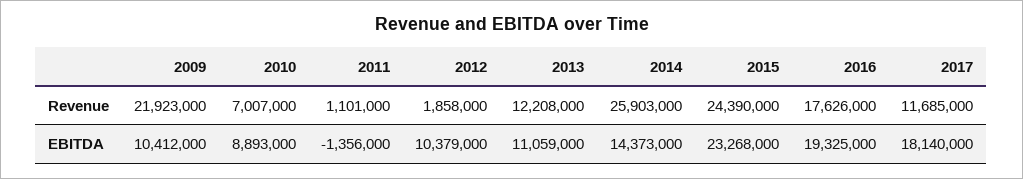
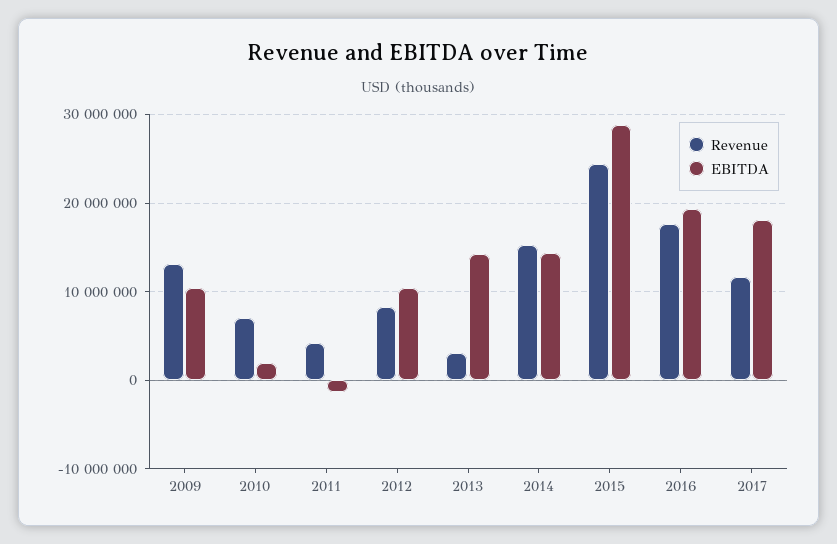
Revenue, 2009: 21923000 -> 13000000
Revenue, 2011: 1101000 -> 4000000
Revenue, 2012: 1858000 -> 8000000
Revenue, 2013: 12208000 -> 3000000
Revenue, 2014: 25903000 -> 15000000
EBITDA, 2010: 8893000 -> 2000000
EBITDA, 2013: 11059000 -> 14000000
EBITDA, 2015: 23268000 -> 29000000

